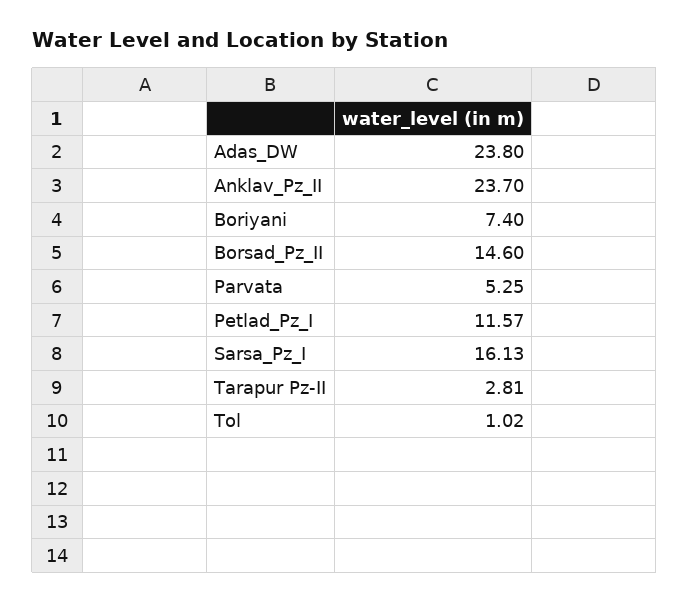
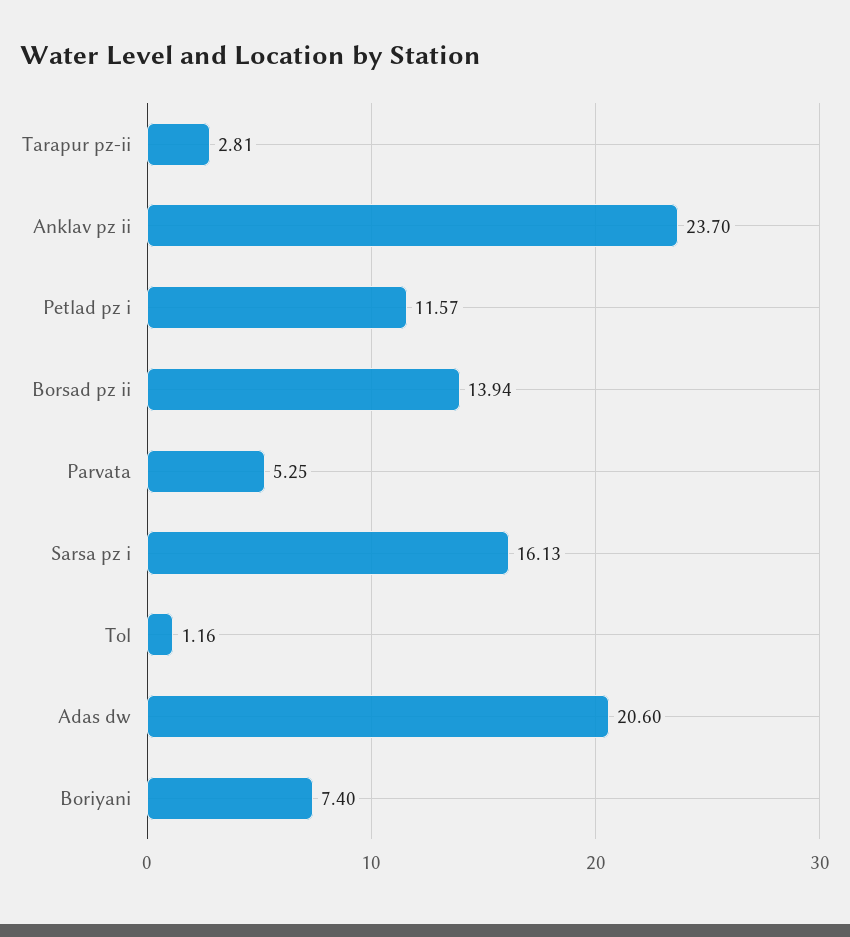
Adas_DW: 23.8 -> 20.6
Borsad_Pz_II: 14.6 -> 13.94
Tol: 1.02 -> 1.16

